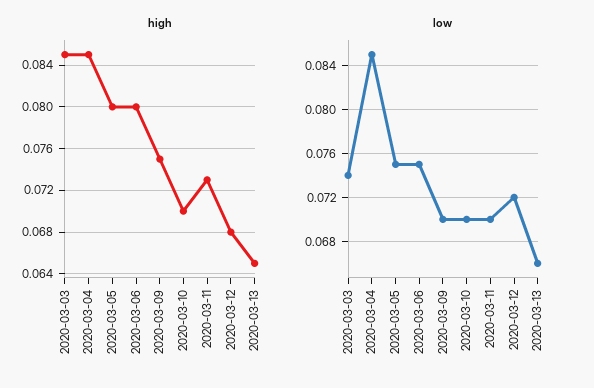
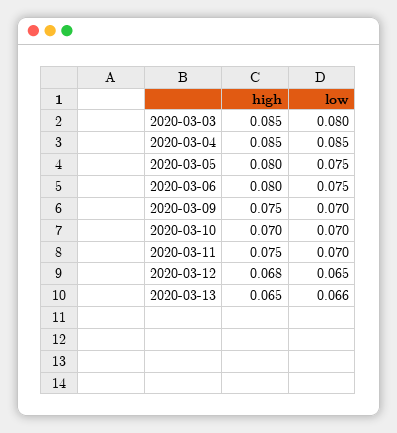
high, 2020-03-11: 0.073 -> 0.075
low, 2020-03-03: 0.074 -> 0.08
low, 2020-03-12: 0.072 -> 0.065

